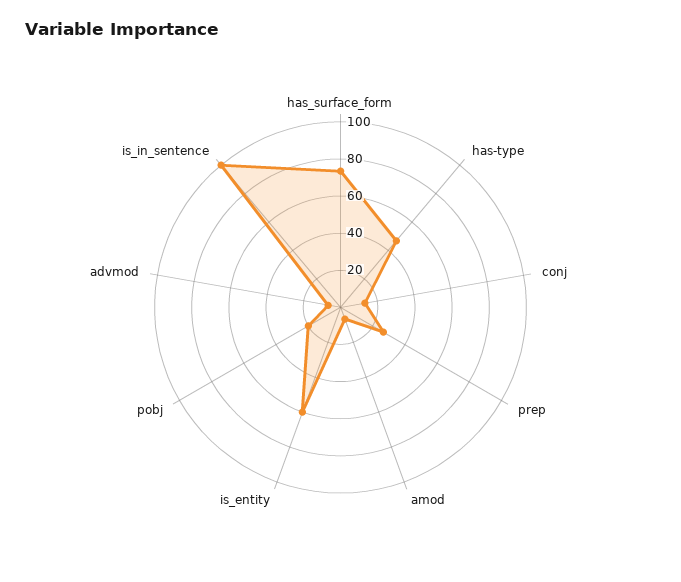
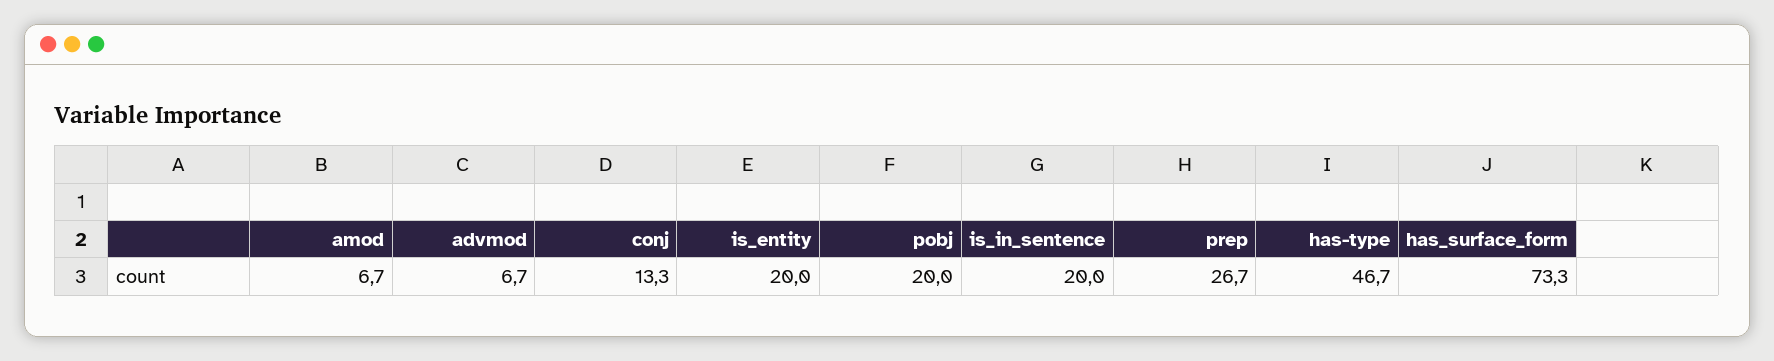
is_entity: 60 -> 20
is_in_sentence: 100 -> 20

